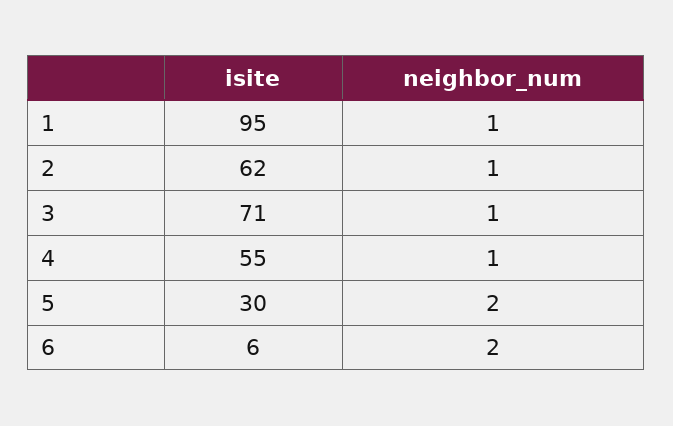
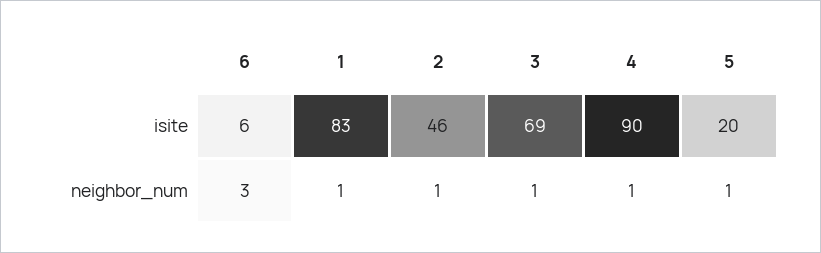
isite, 1: 95 -> 83
isite, 2: 62 -> 46
isite, 3: 71 -> 69
isite, 4: 55 -> 90
isite, 5: 30 -> 20
neighbor_num, 5: 2 -> 1
neighbor_num, 6: 2 -> 3

